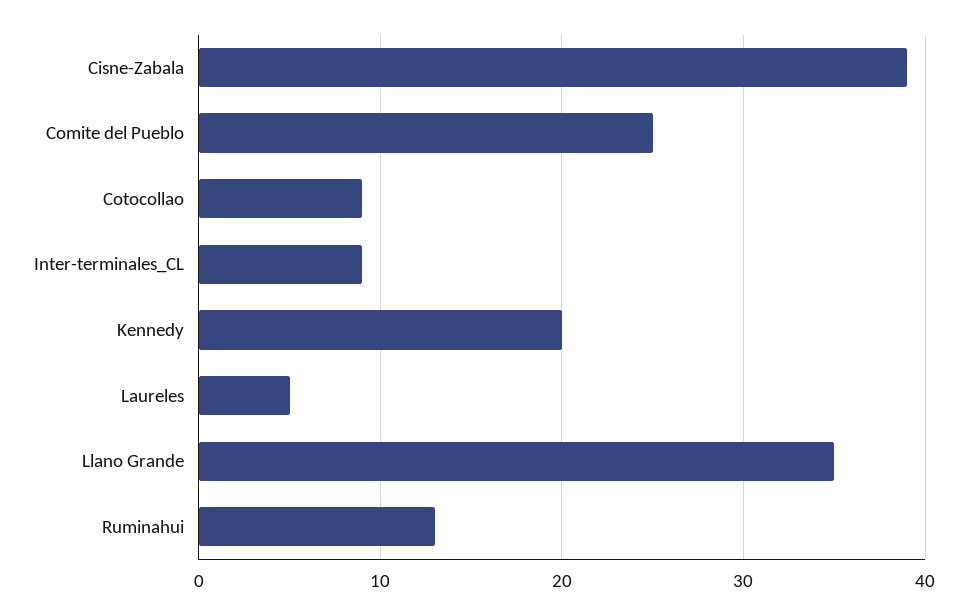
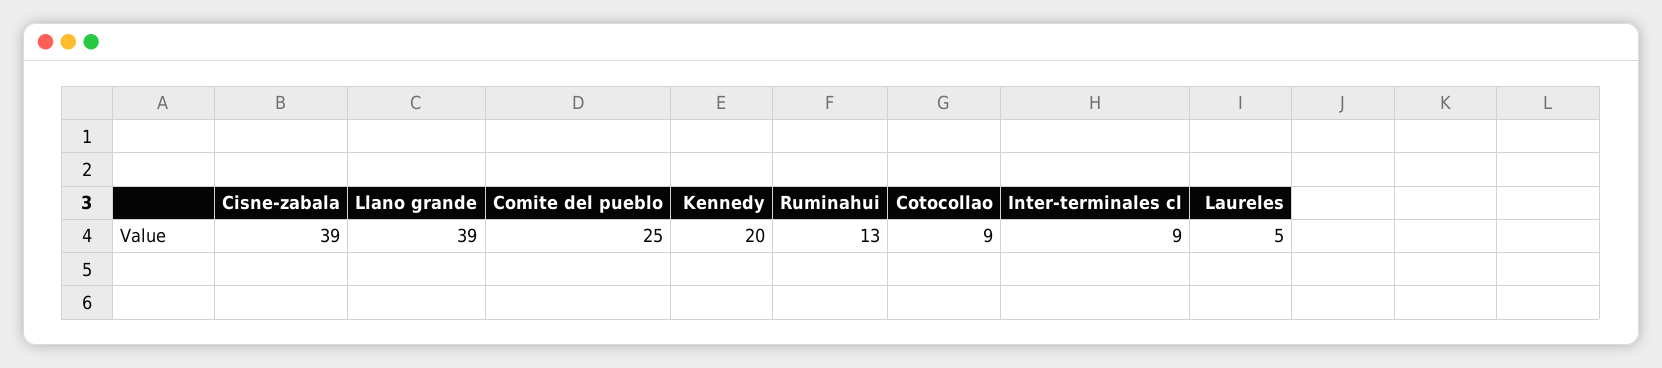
Llano Grande: 35 -> 39

